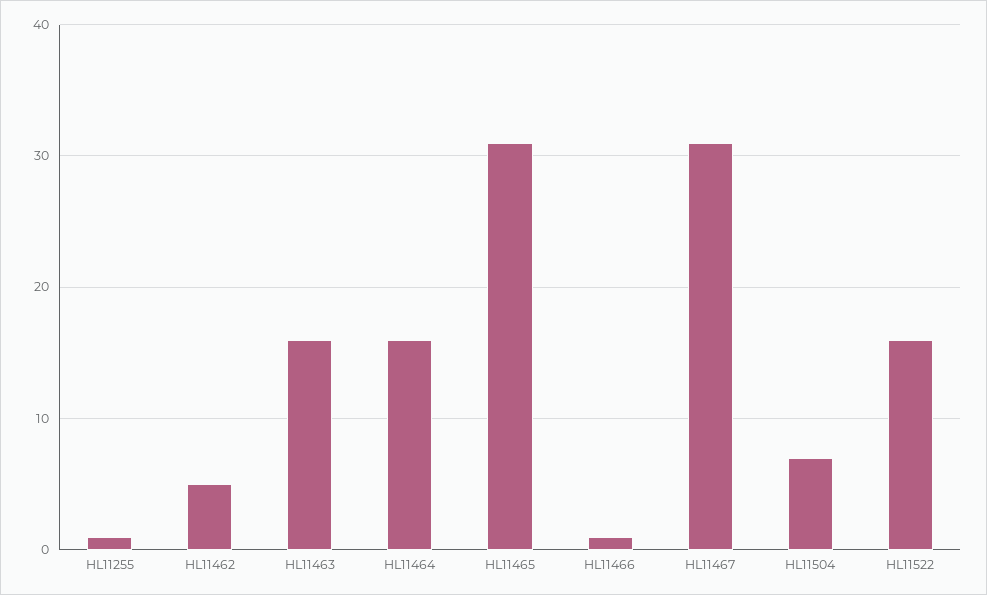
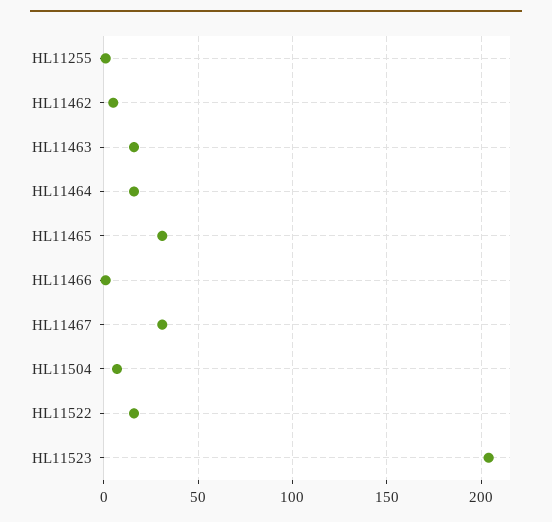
HL11523: none -> 205

